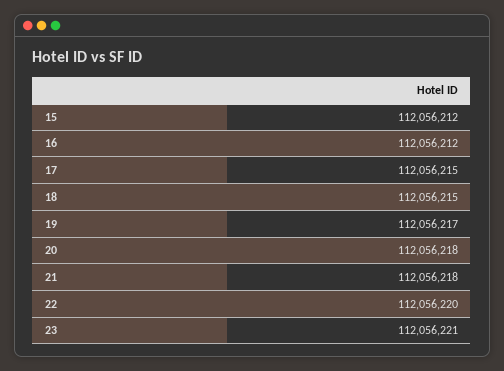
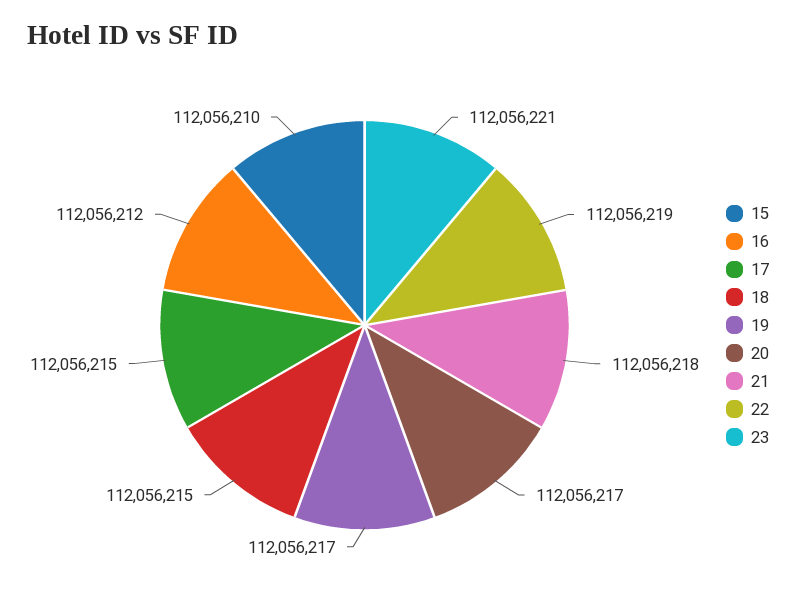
15: 112056212 -> 112056210
20: 112056218 -> 112056217
22: 112056220 -> 112056219

